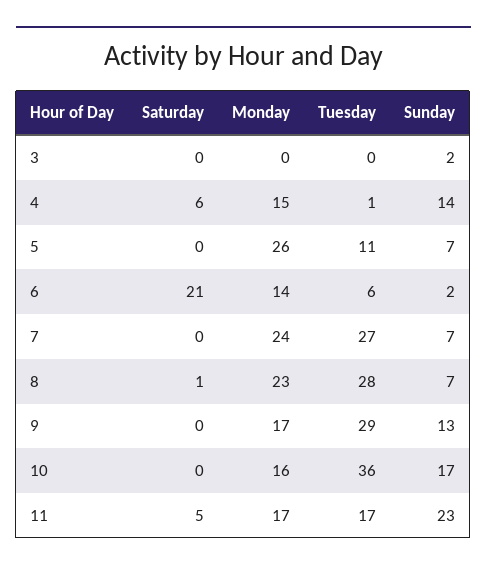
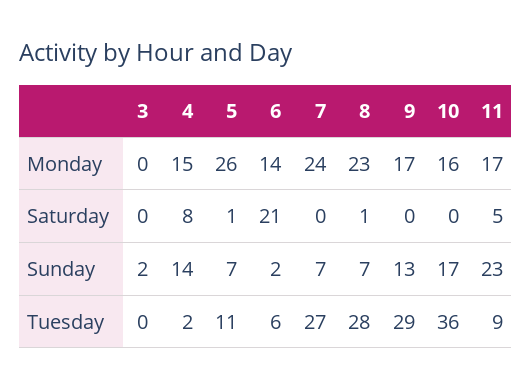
Saturday, 4: 6 -> 8
Tuesday, 4: 1 -> 2
Saturday, 5: 0 -> 1
Tuesday, 11: 17 -> 9

